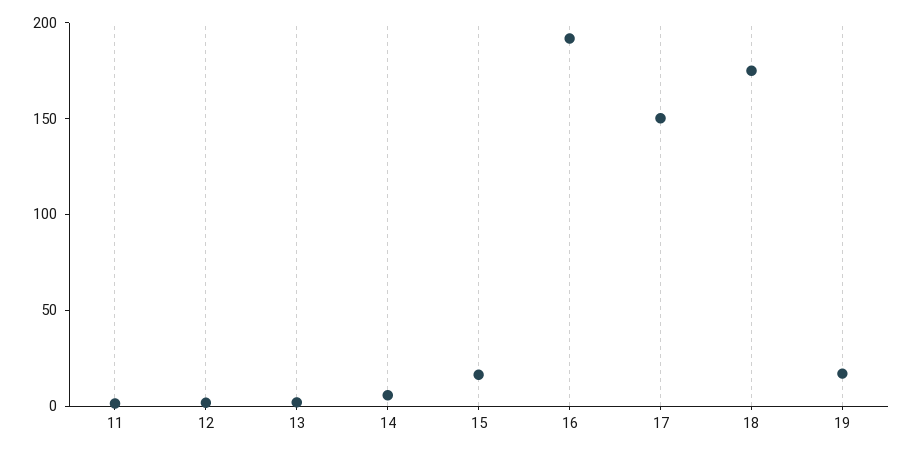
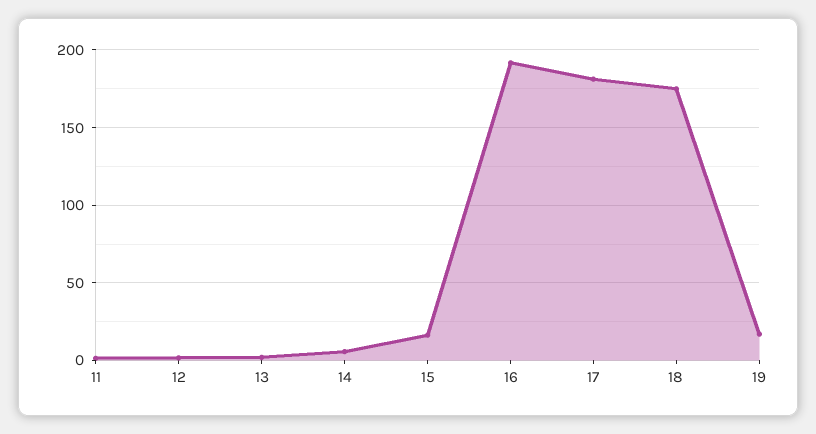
17: 150 -> 180

